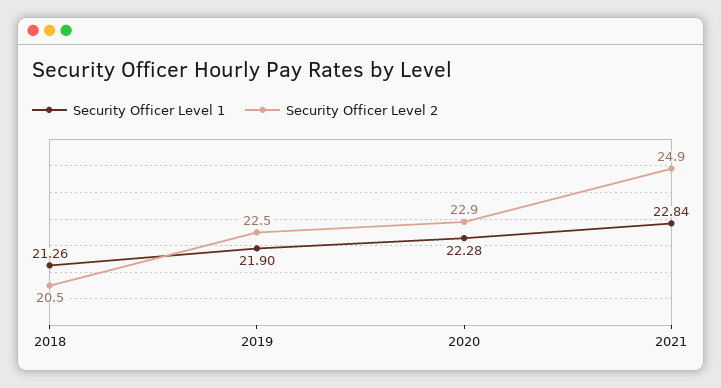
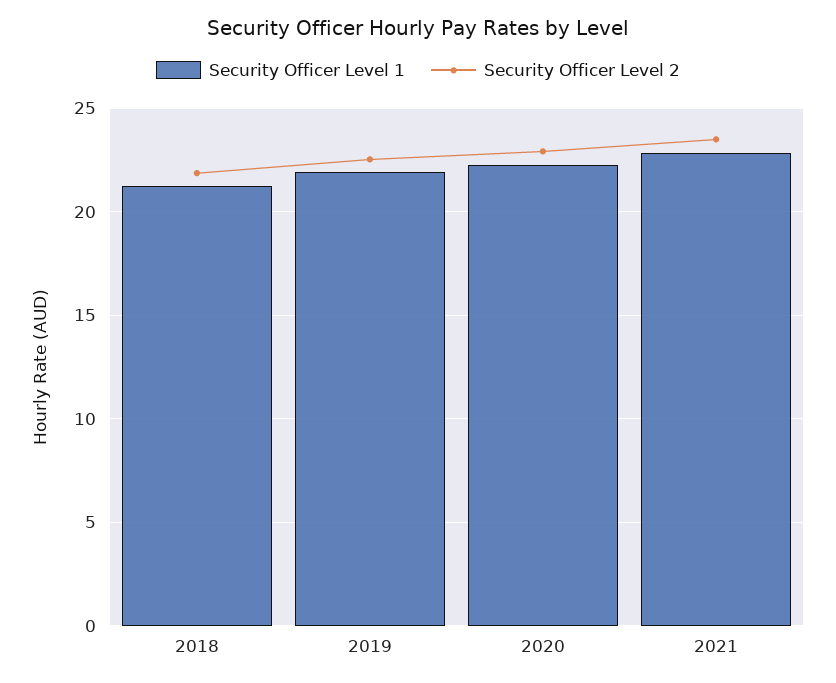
Security Officer Level 2, 2018: 20.5 -> 22
Security Officer Level 2, 2021: 24.9 -> 23.5

